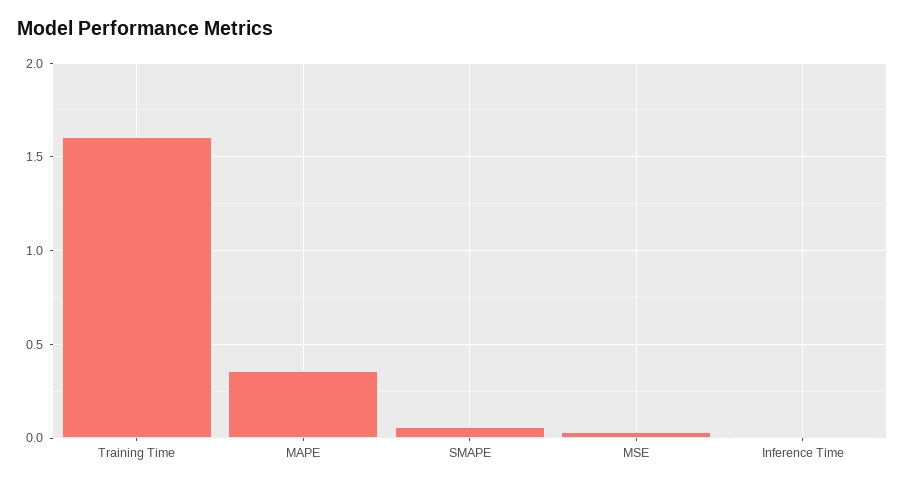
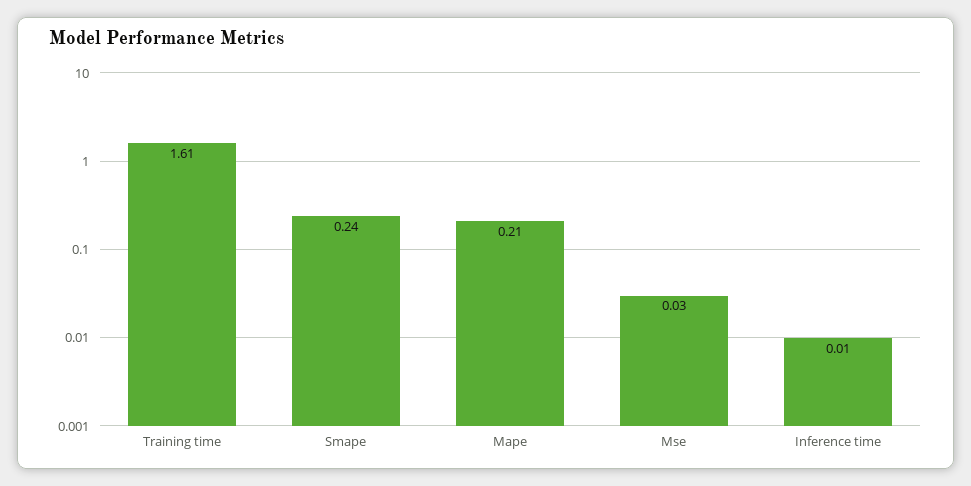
MAPE: 0.35 -> 0.21
SMAPE: 0.05 -> 0.24

